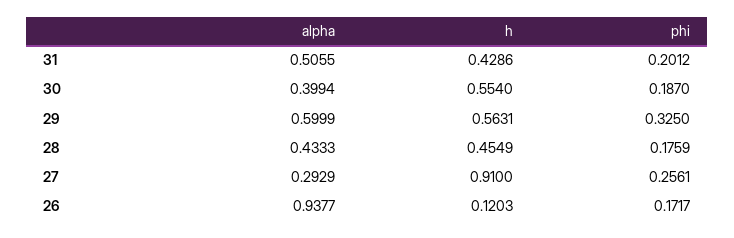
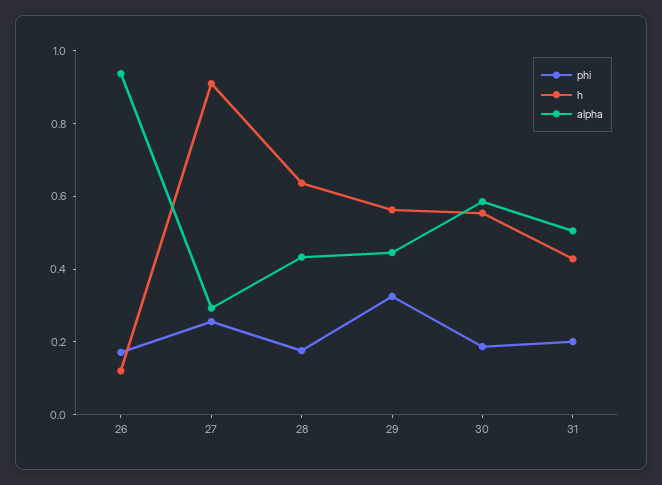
alpha, 30: 0.3994 -> 0.6
alpha, 29: 0.5999 -> 0.45
h, 28: 0.4549 -> 0.65

